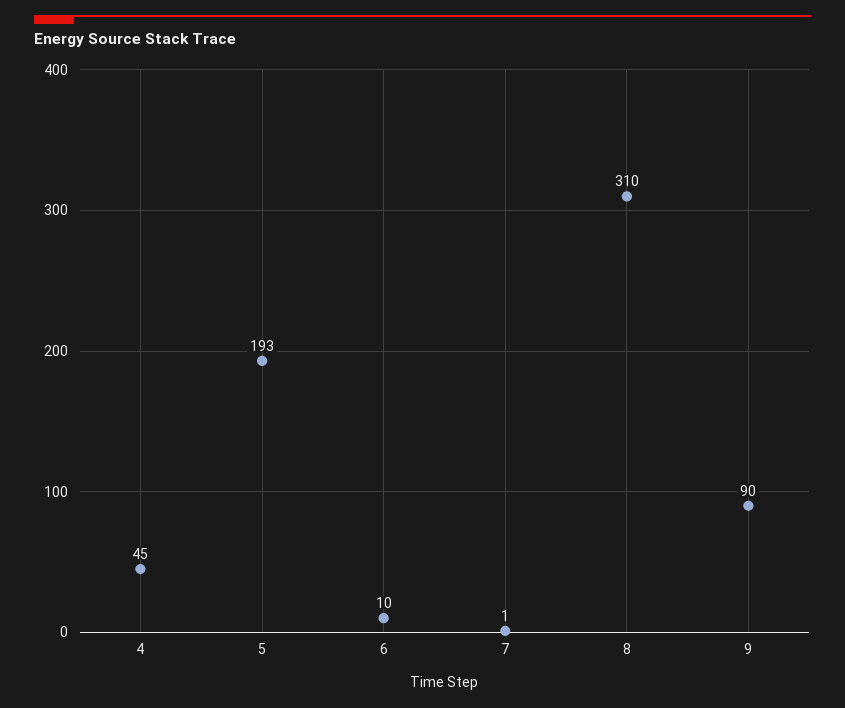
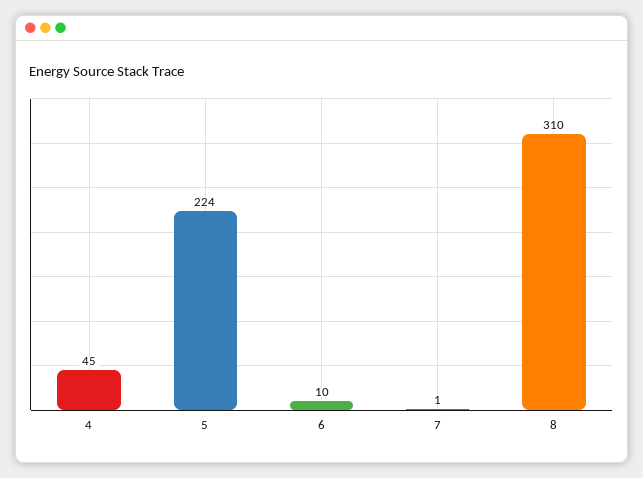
5: 193 -> 224
9: 90 -> none

